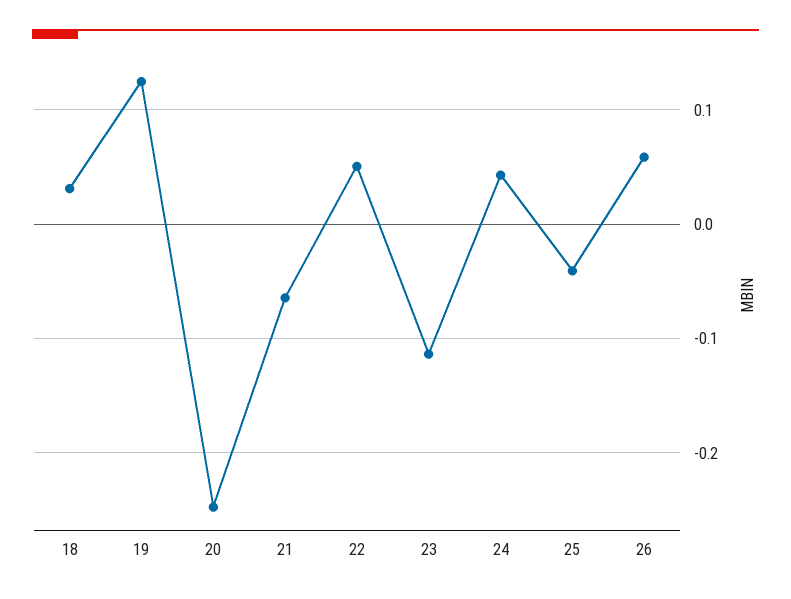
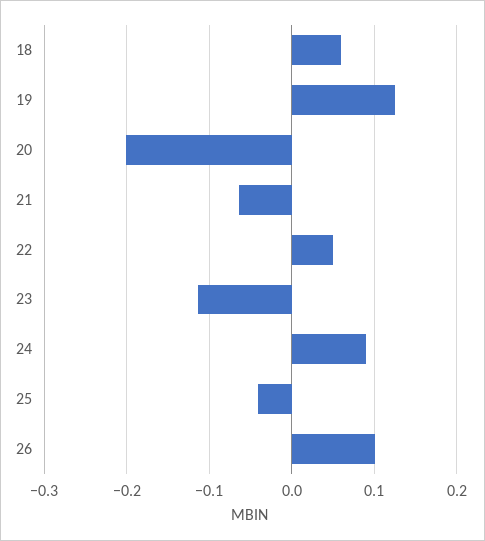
18: 0.03 -> 0.06
20: -0.25 -> -0.2
24: 0.04 -> 0.09
26: 0.06 -> 0.1

